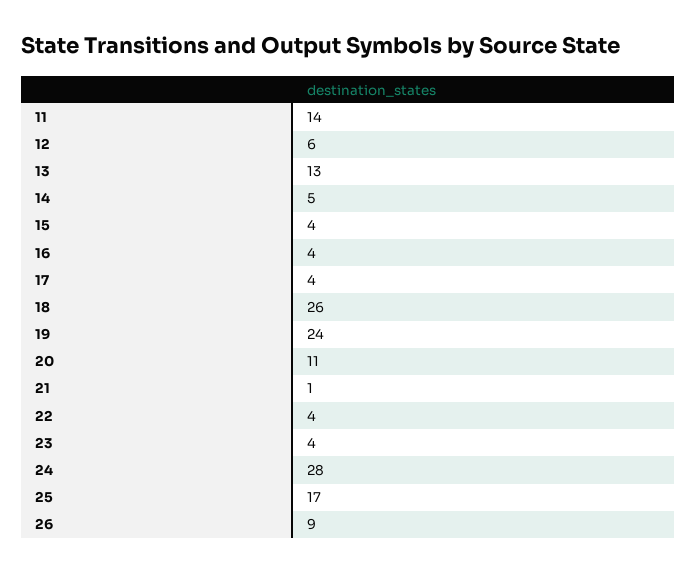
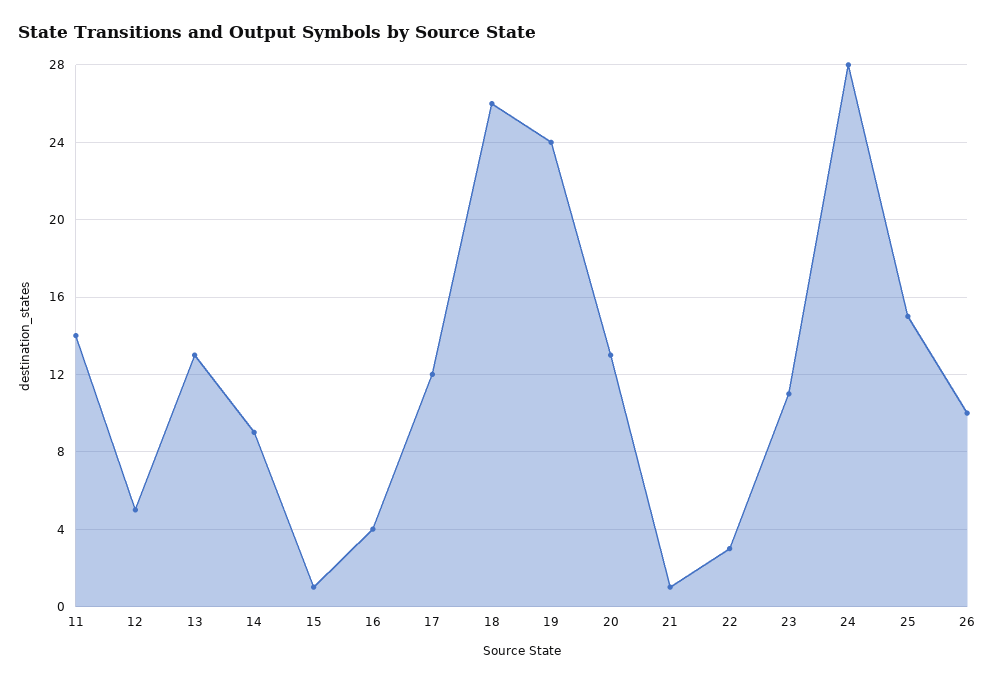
12: 6 -> 5
14: 5 -> 9
15: 4 -> 1
17: 4 -> 12
20: 11 -> 13
22: 4 -> 3
23: 4 -> 11
25: 17 -> 15
26: 9 -> 10

